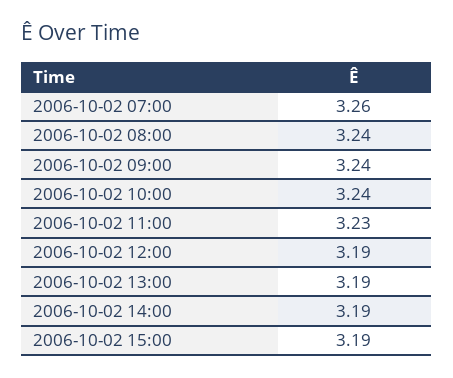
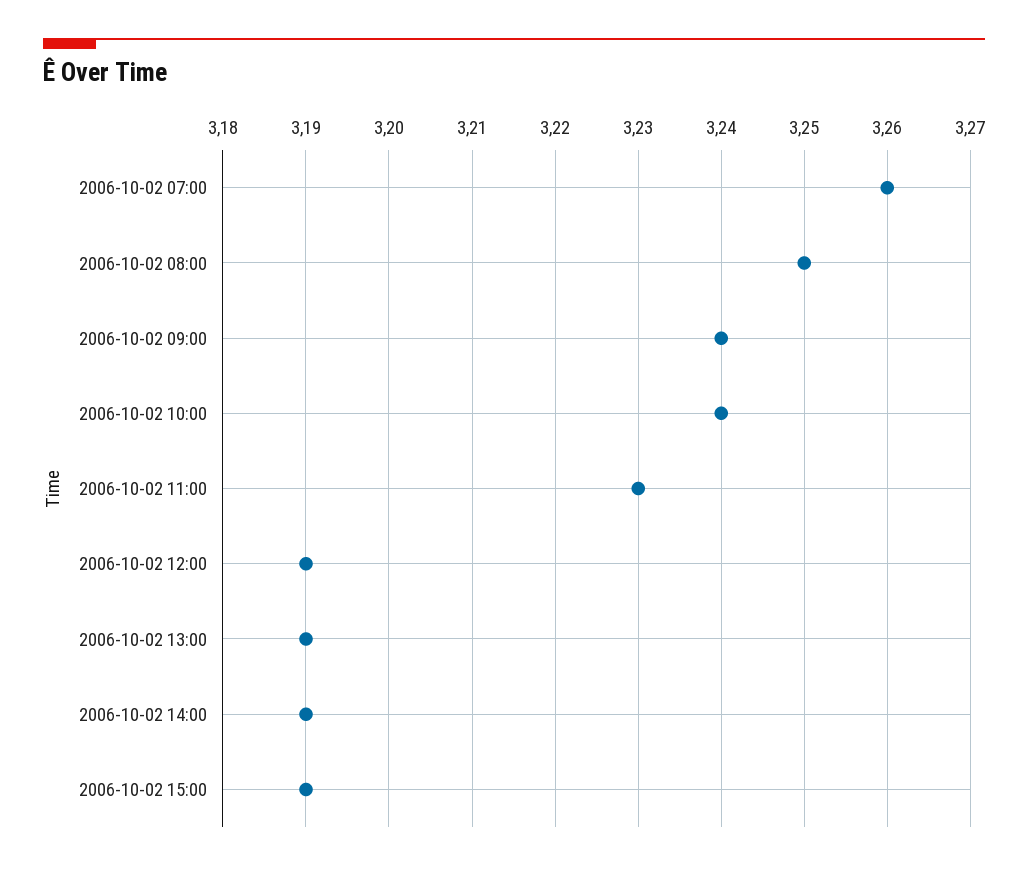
2006-10-02 08:00: 3.24 -> 3.25

